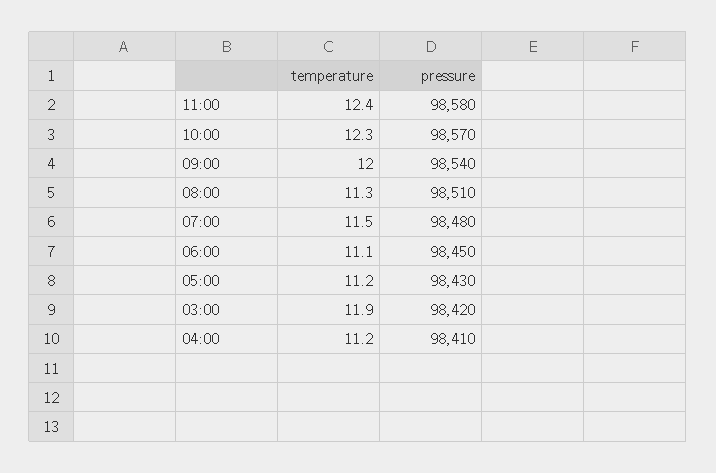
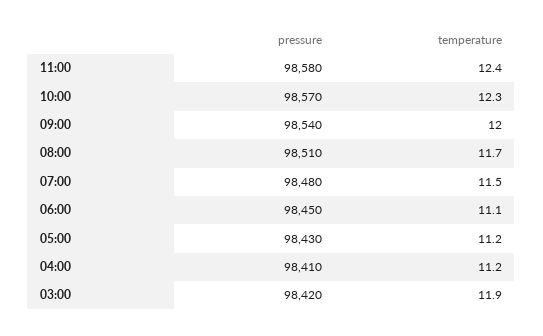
temperature, 08:00: 11.3 -> 11.7

